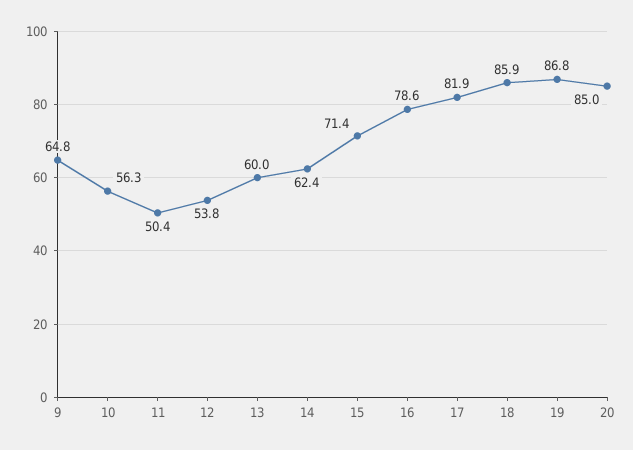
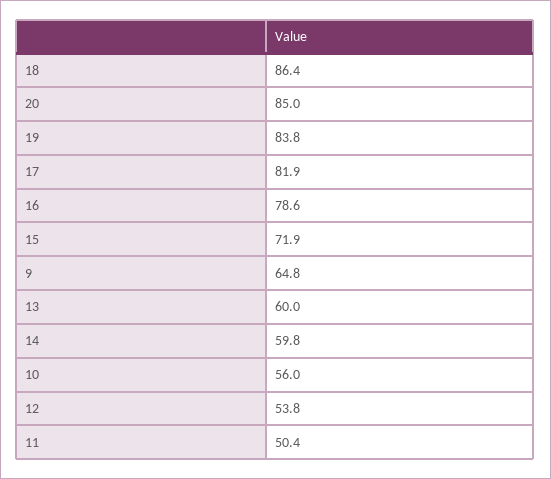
10: 56.3 -> 56
14: 62.4 -> 59.8
15: 71.4 -> 71.9
18: 85.9 -> 86.4
19: 86.8 -> 83.8

